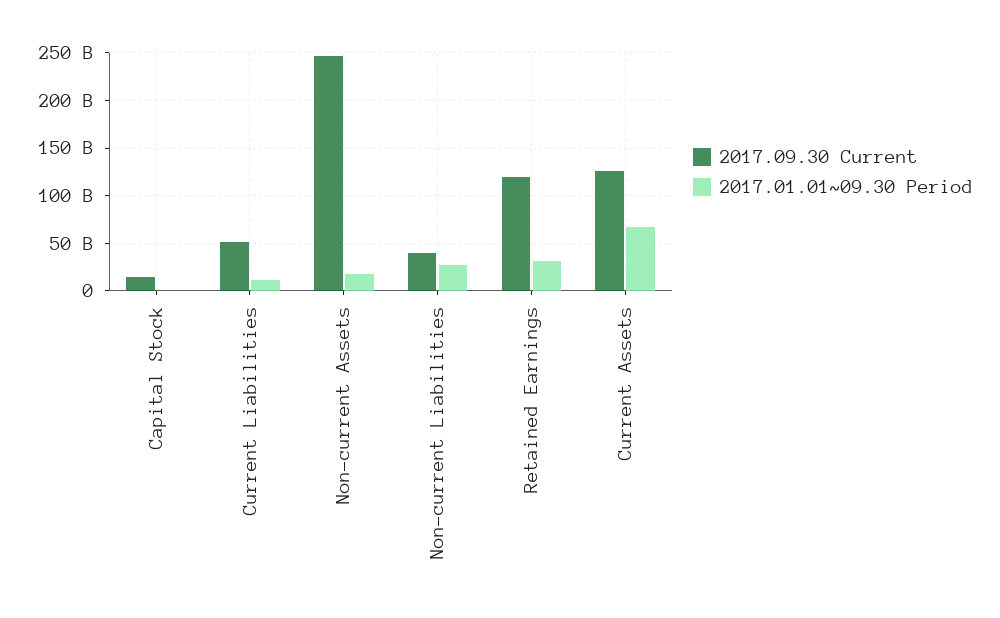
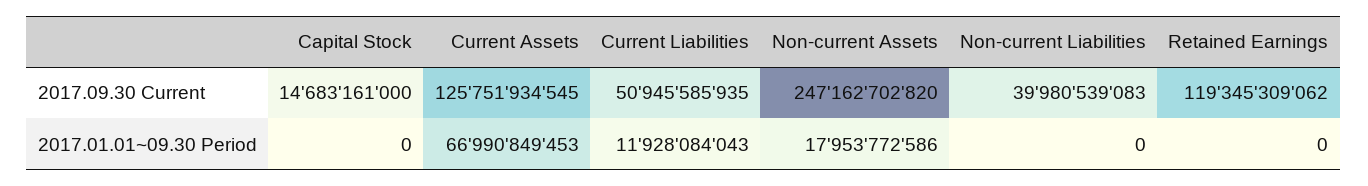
2017.01.01~09.30 Period, Non-current Liabilities: 30000000000 -> 0
2017.01.01~09.30 Period, Retained Earnings: 30000000000 -> 0

